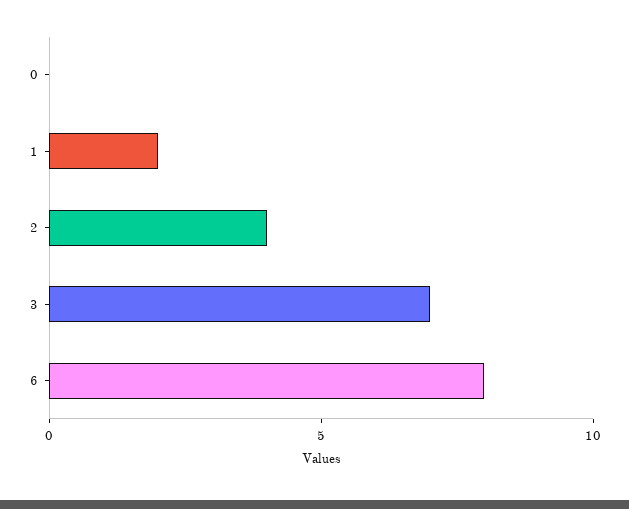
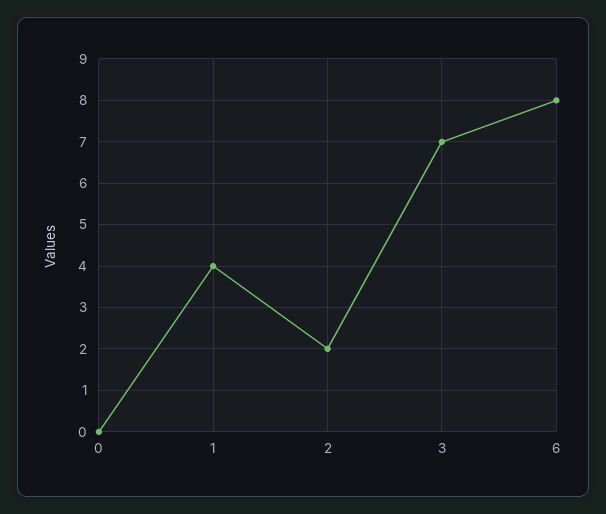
1: 2 -> 4
2: 4 -> 2

